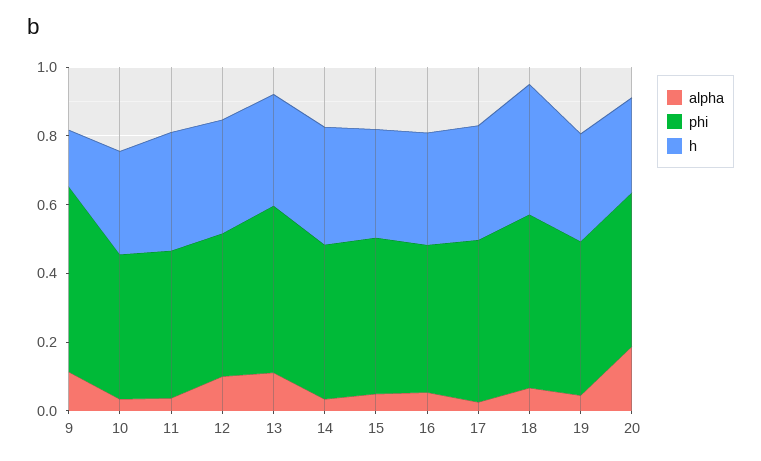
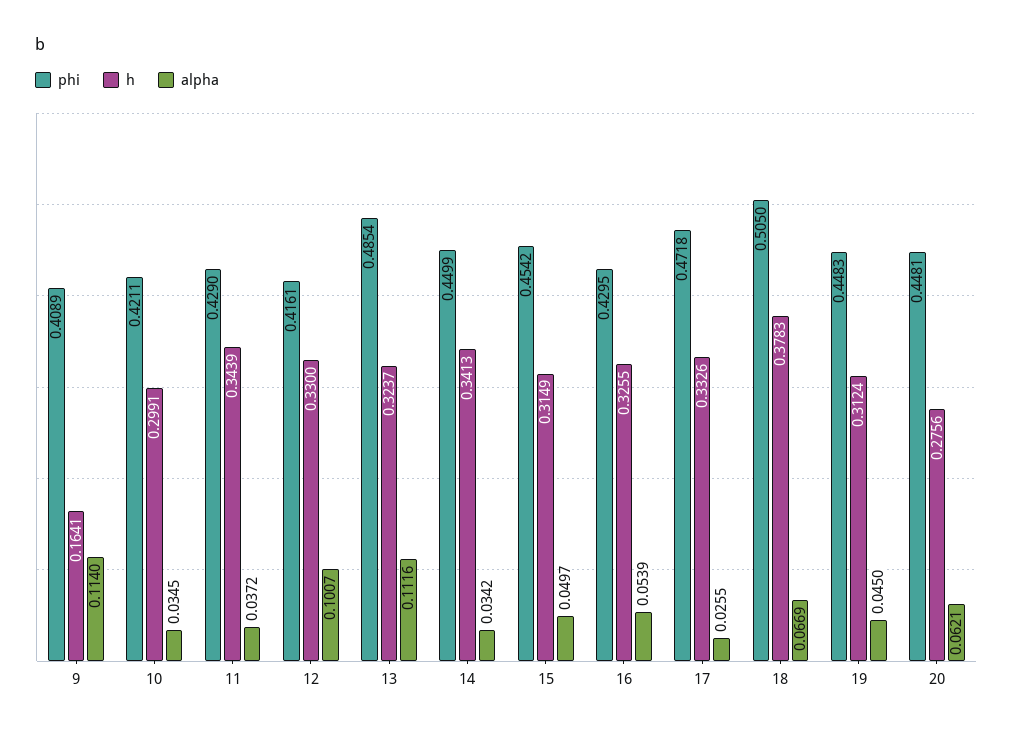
phi, 9: 0.55 -> 0.4089
alpha, 20: 0.2 -> 0.0621

